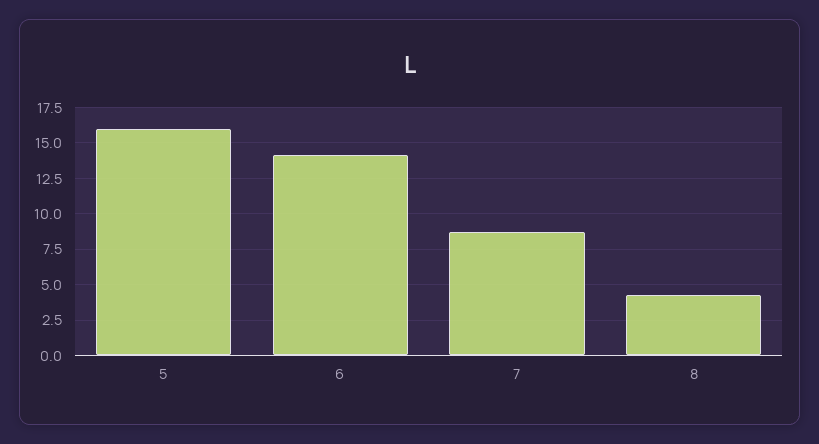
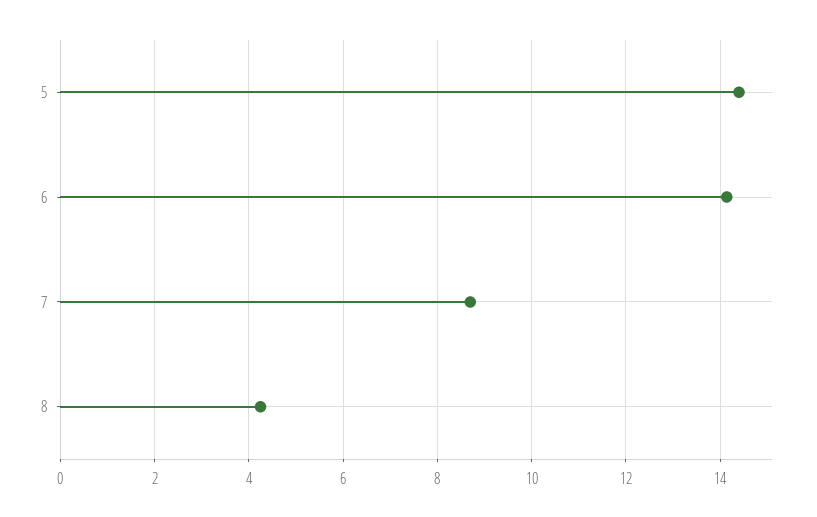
5: 16 -> 14.4

